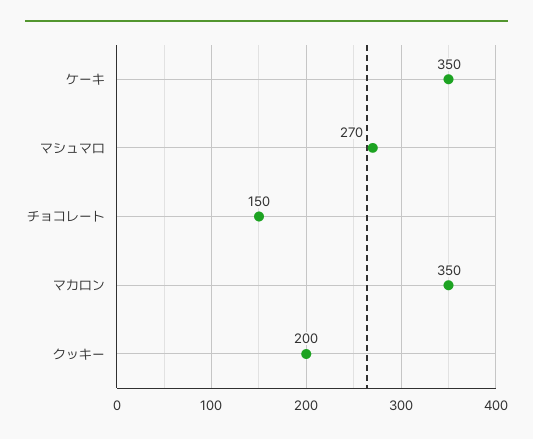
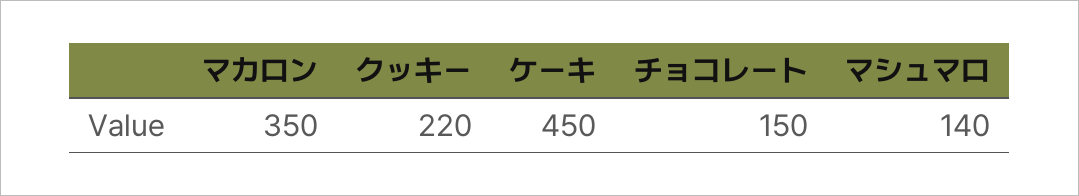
ケーキ: 350 -> 450
マシュマロ: 270 -> 140
クッキー: 200 -> 220

